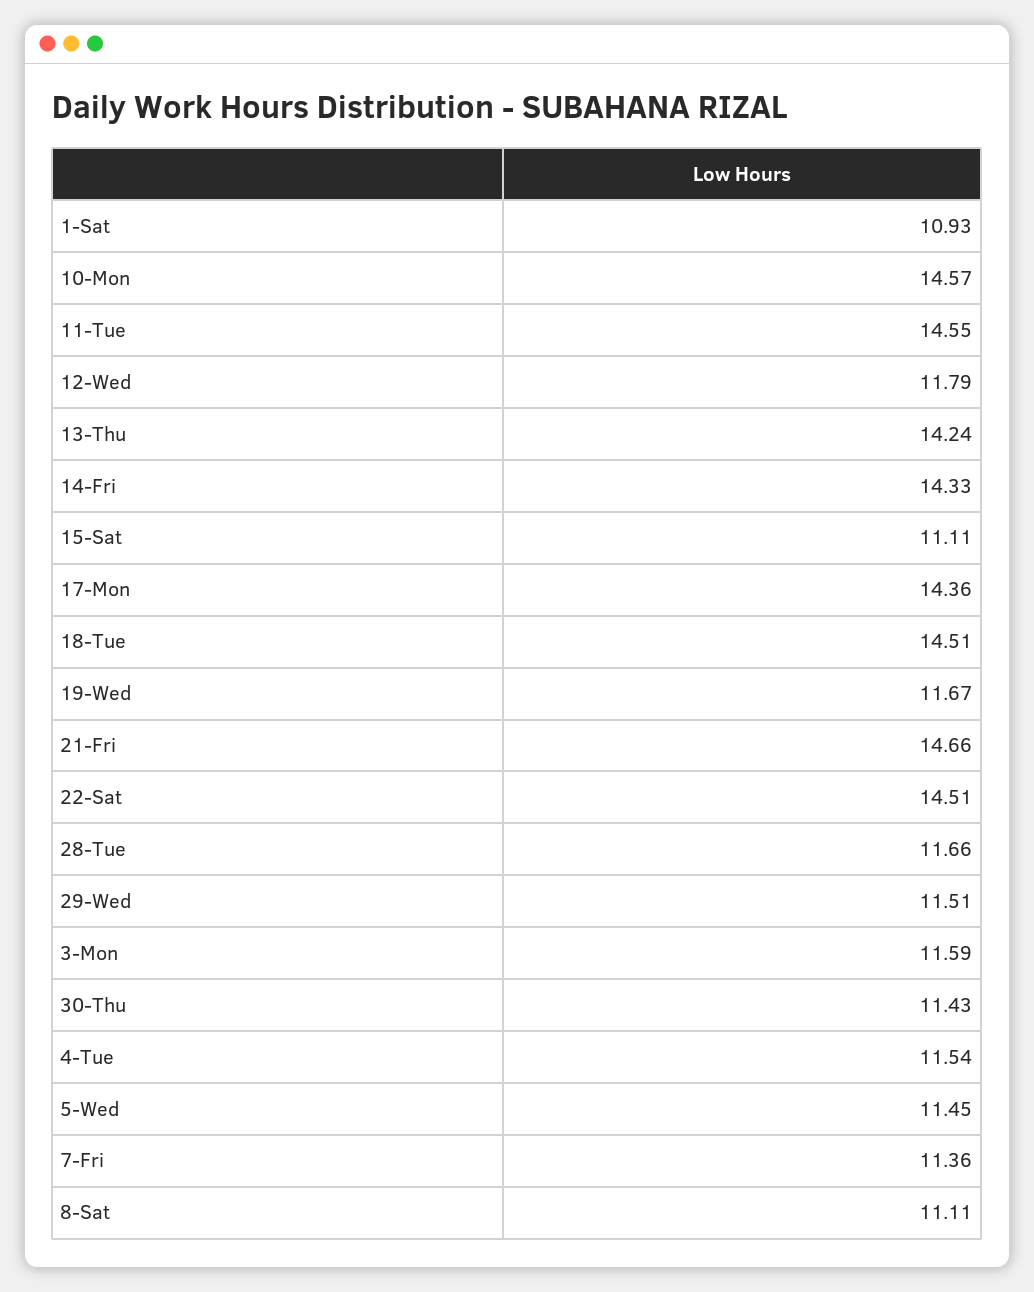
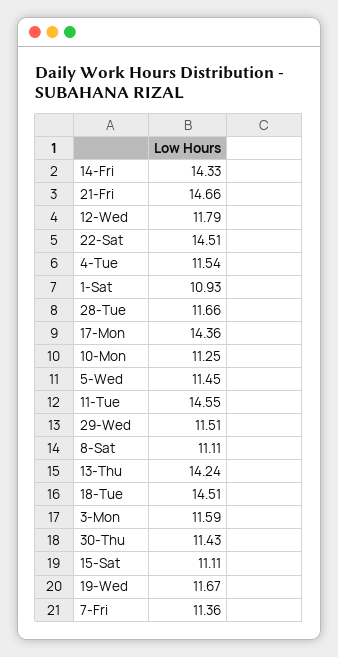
10-Mon: 14.57 -> 11.25

